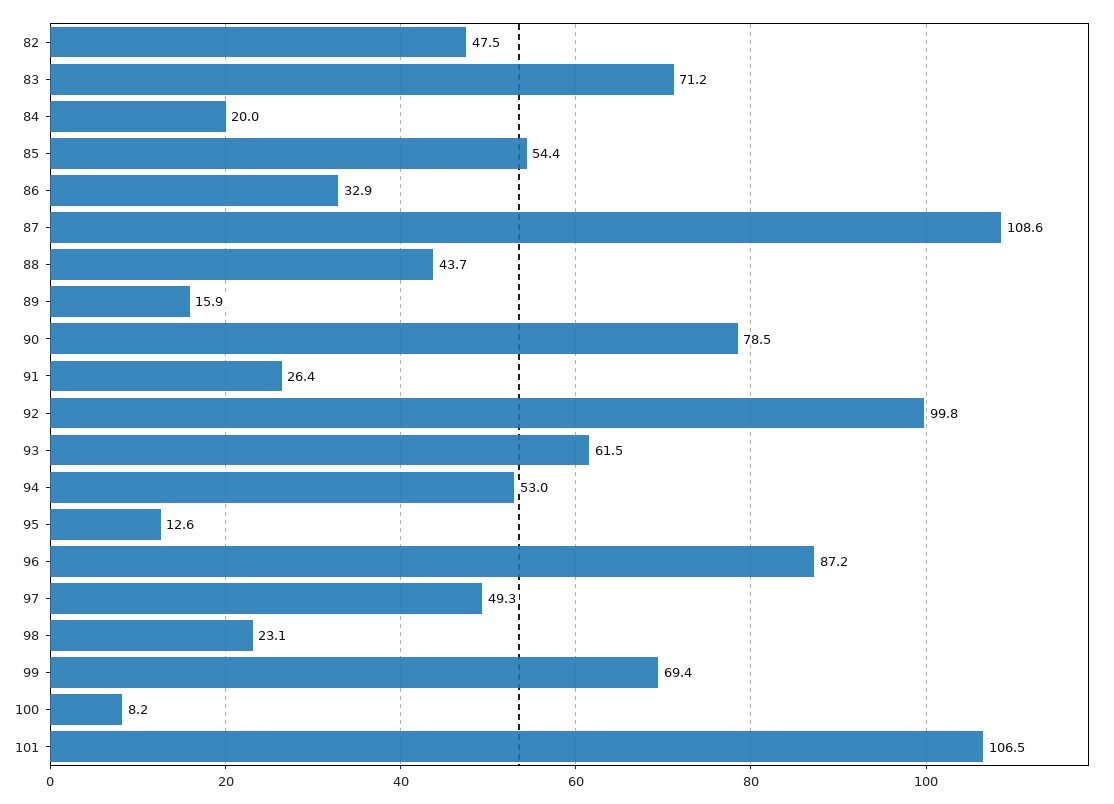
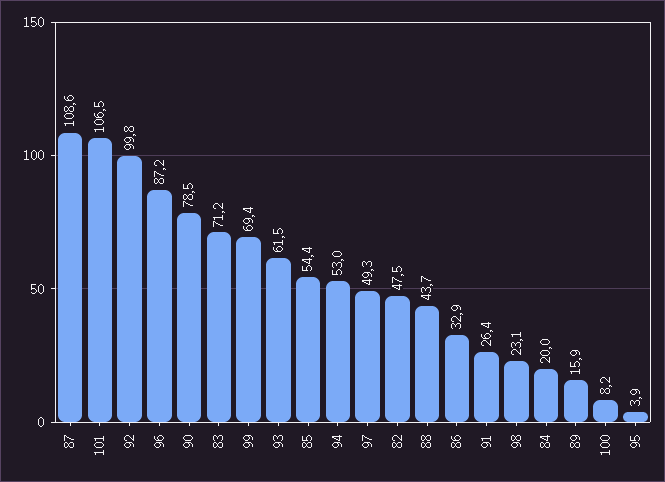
95: 12.6 -> 3.9

